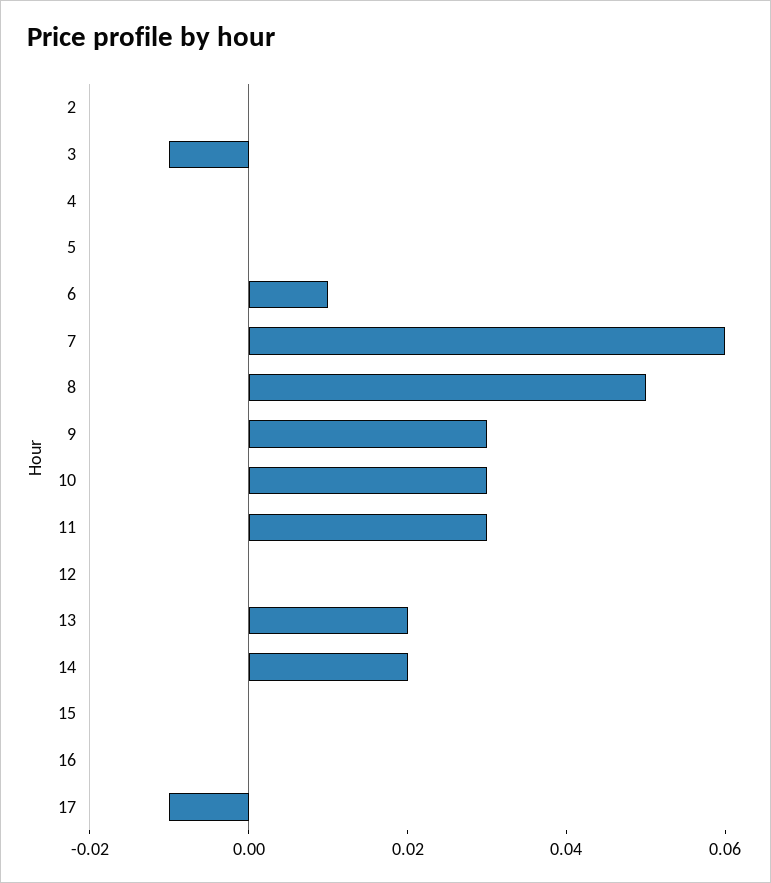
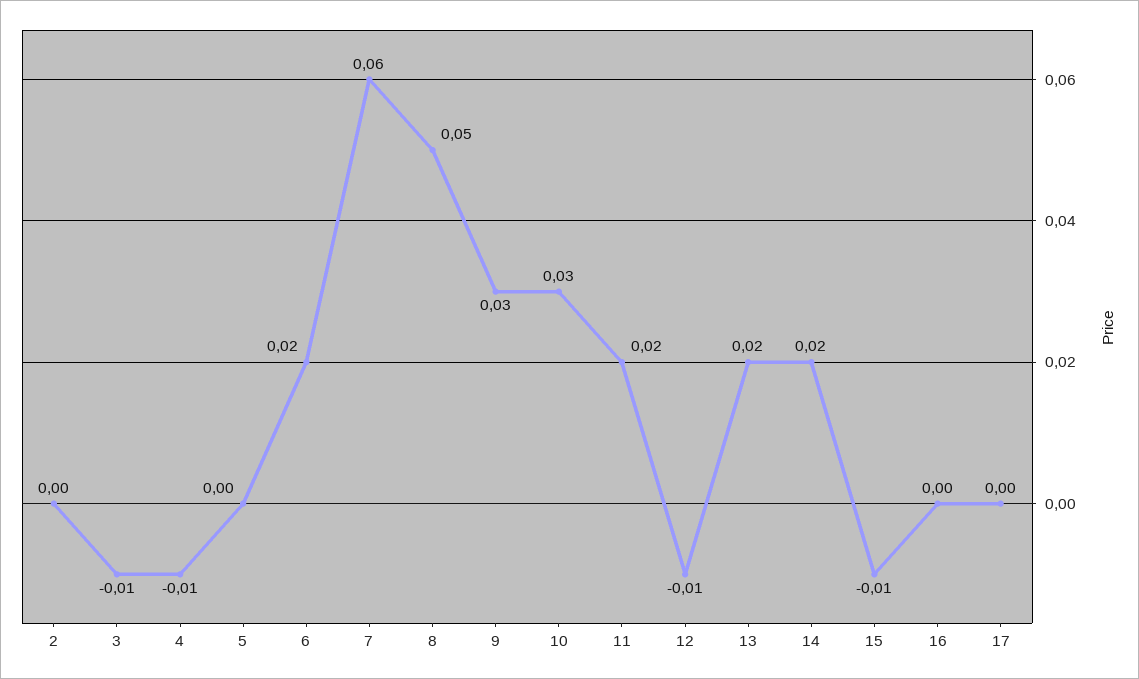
4: 0 -> -0.01
6: 0.01 -> 0.02
11: 0.03 -> 0.02
12: 0 -> -0.01
15: 0 -> -0.01
17: -0.01 -> 0

